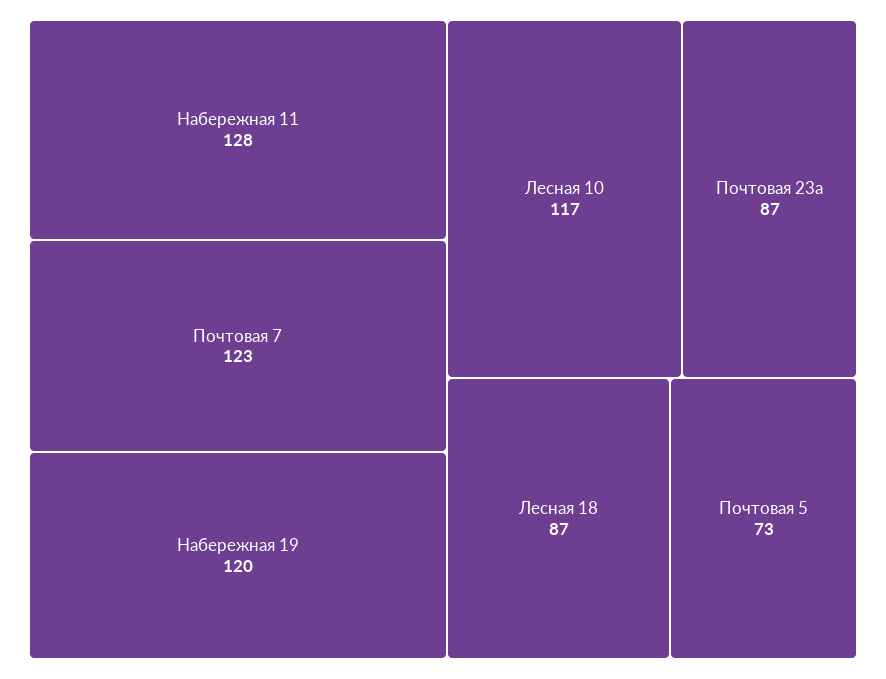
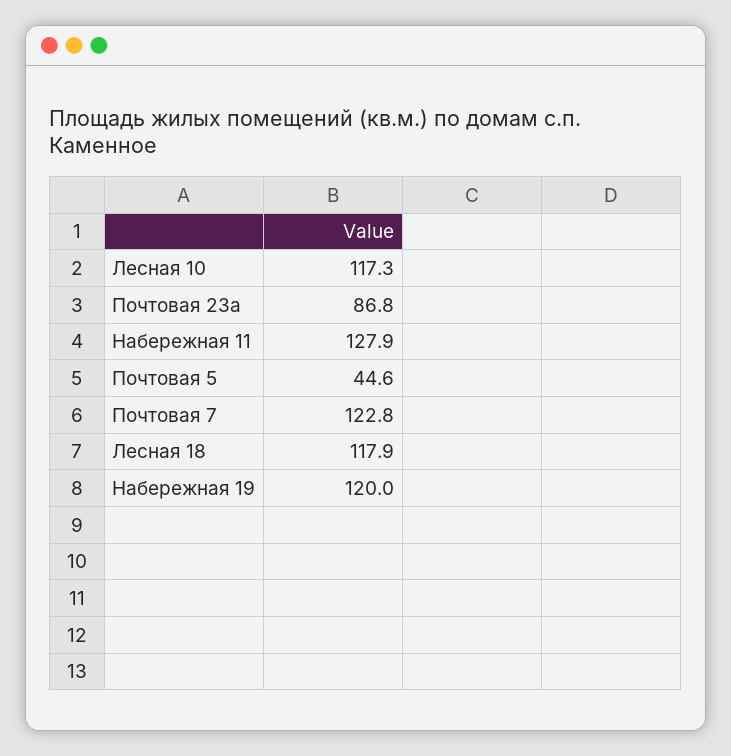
Лесная 18: 87 -> 117.9
Почтовая 5: 73 -> 44.6

